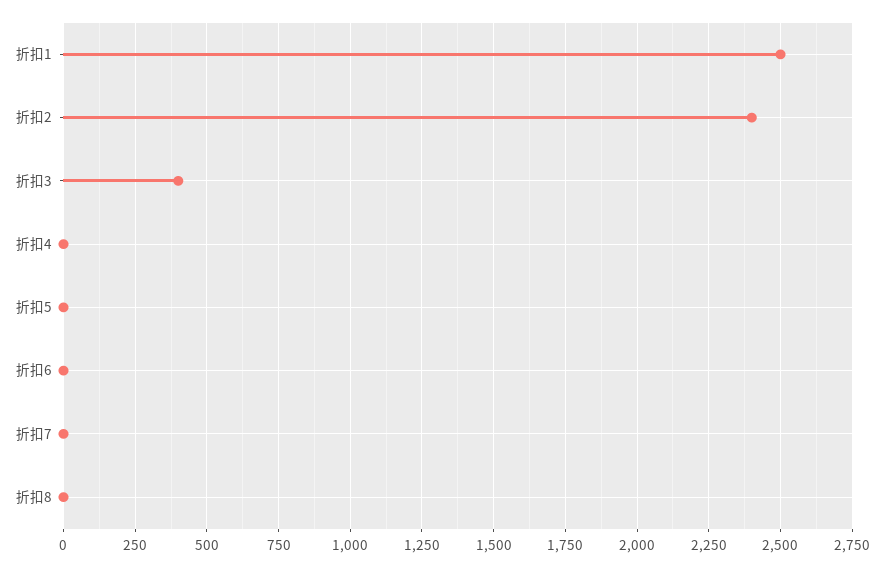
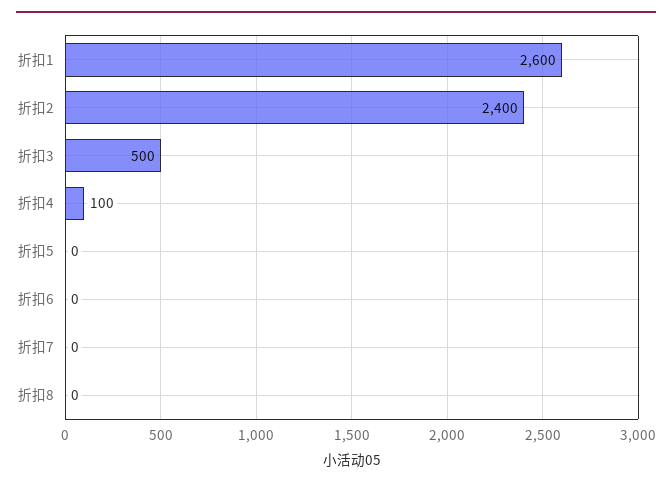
折扣1: 2500 -> 2600
折扣3: 400 -> 500
折扣4: 0 -> 100

